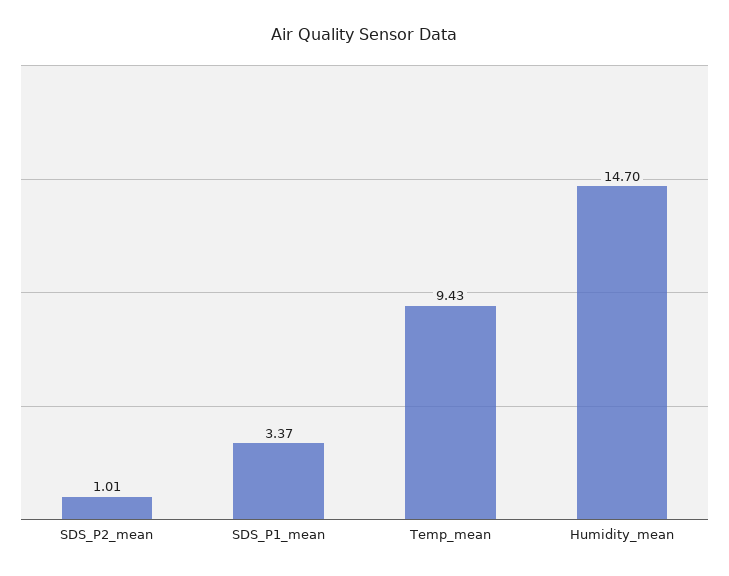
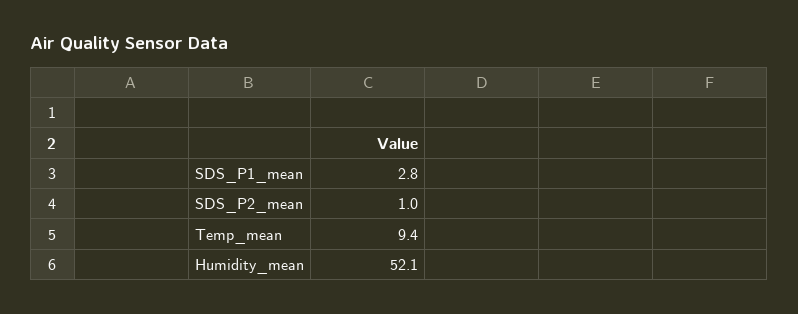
SDS_P1_mean: 3.37 -> 2.8
Humidity_mean: 14.7 -> 52.1

